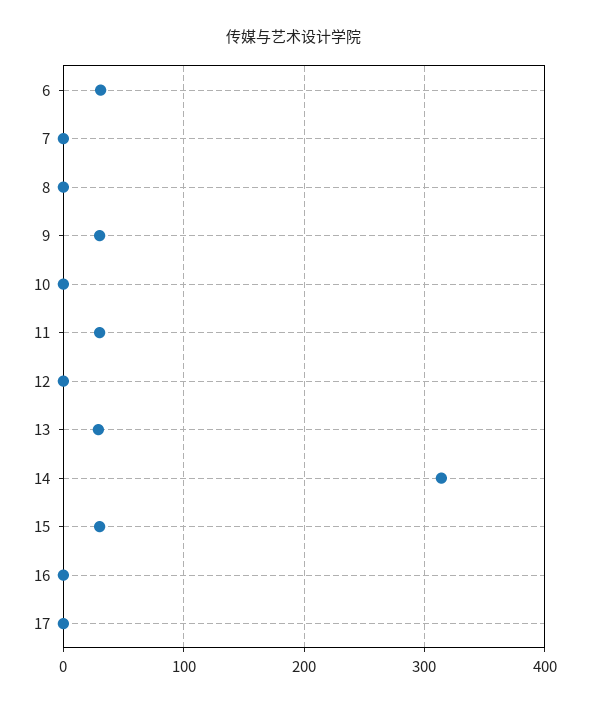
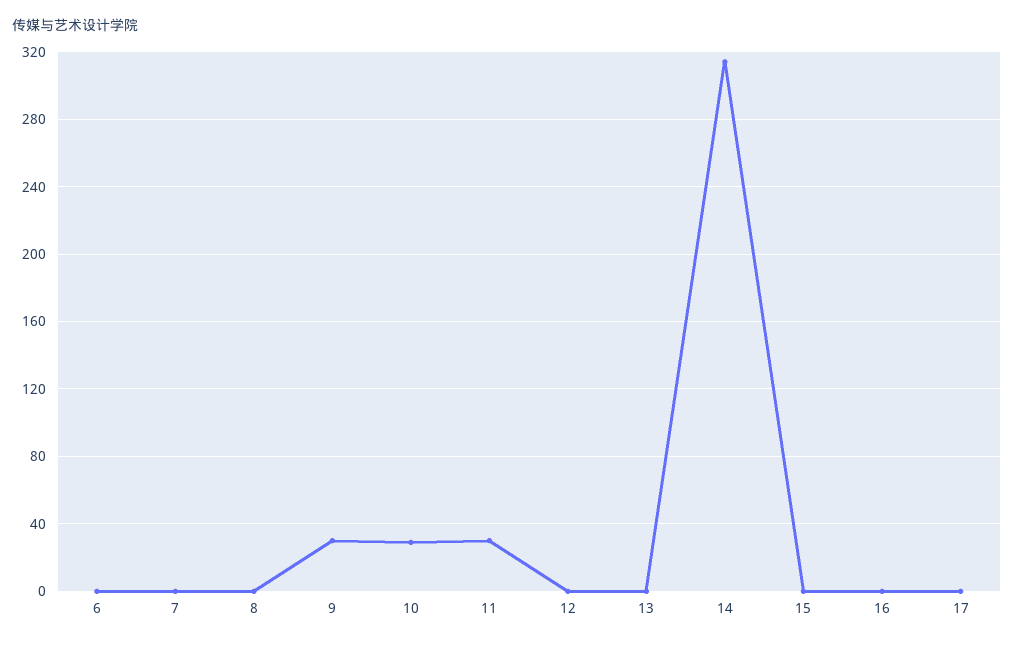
6: 30 -> 0
10: 0 -> 30
13: 30 -> 0
15: 30 -> 0

